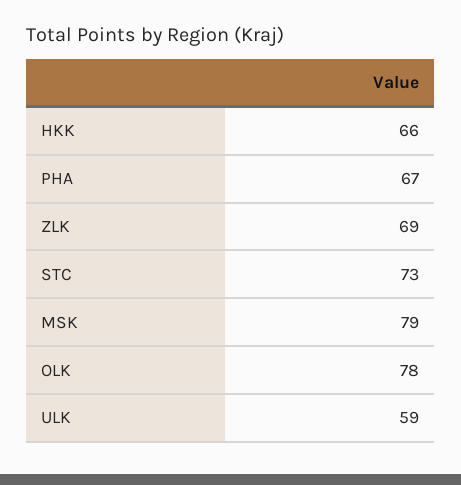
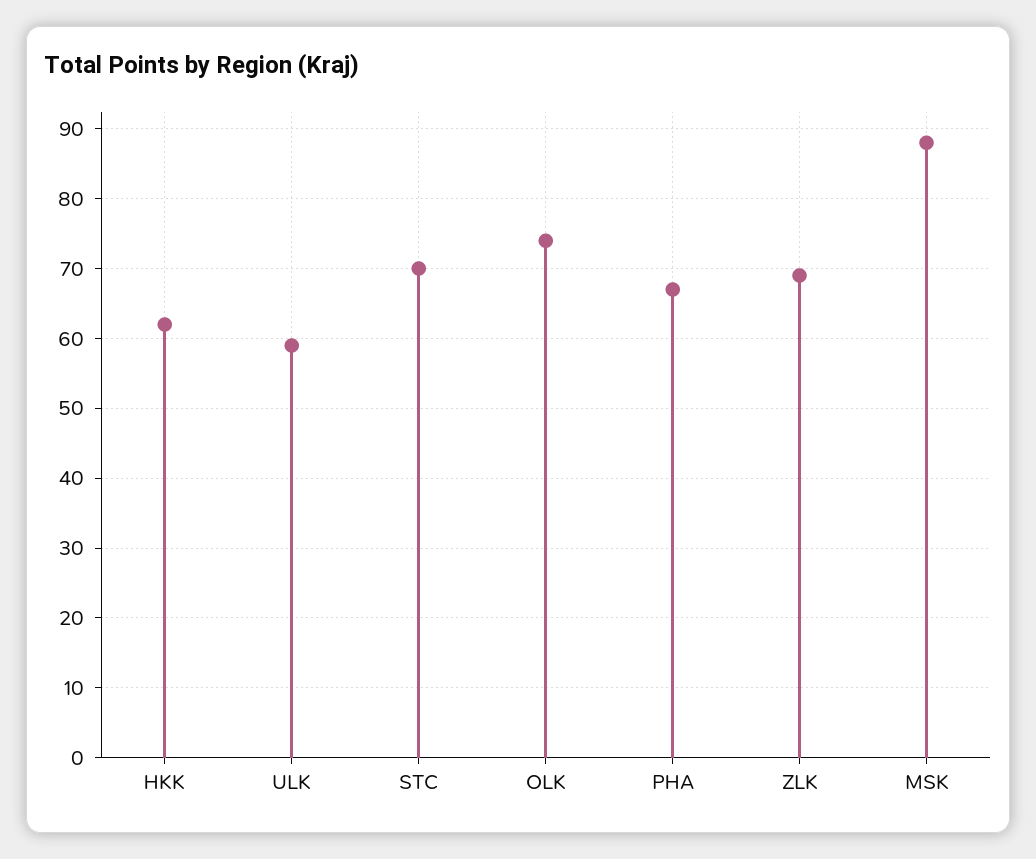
HKK: 66 -> 62
STC: 73 -> 70
MSK: 79 -> 88
OLK: 78 -> 74

